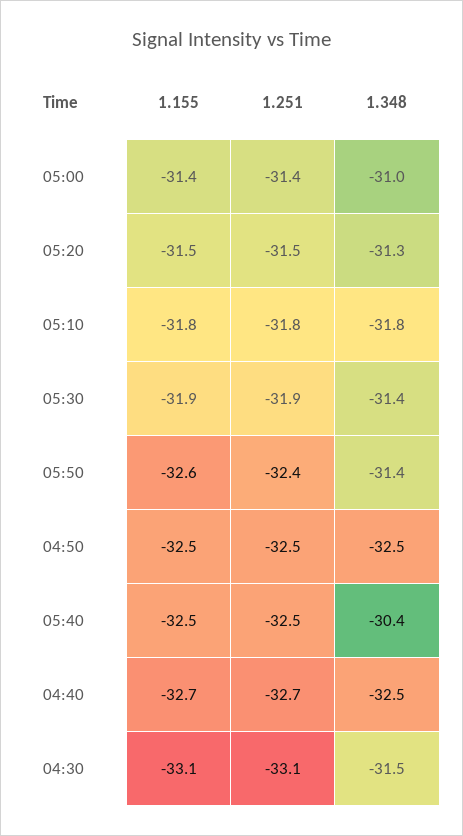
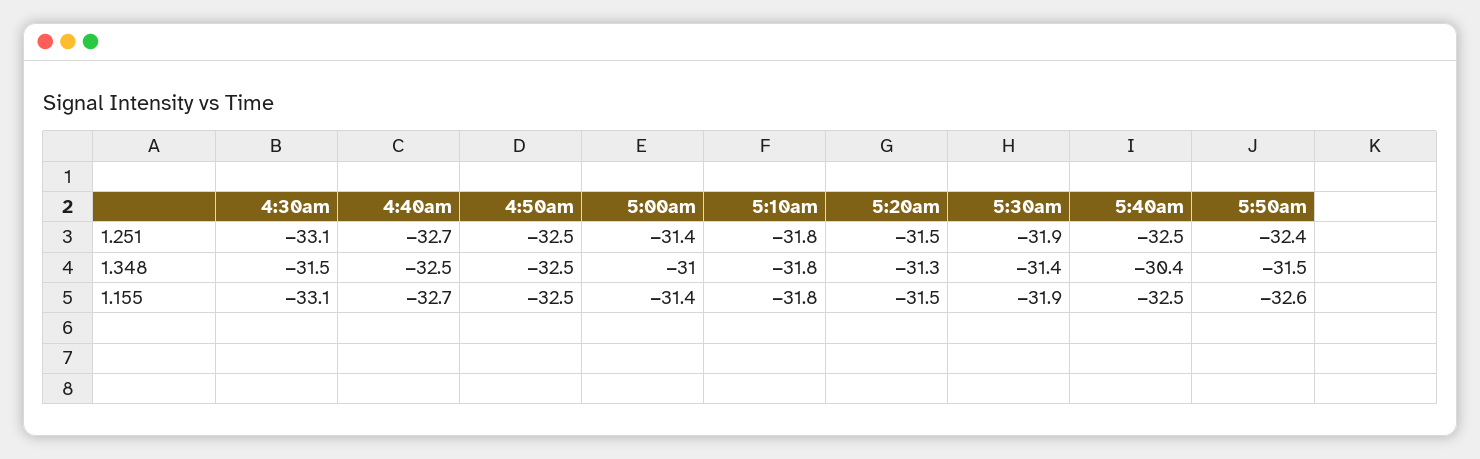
1.348, 05:50: -31.4 -> -31.5

